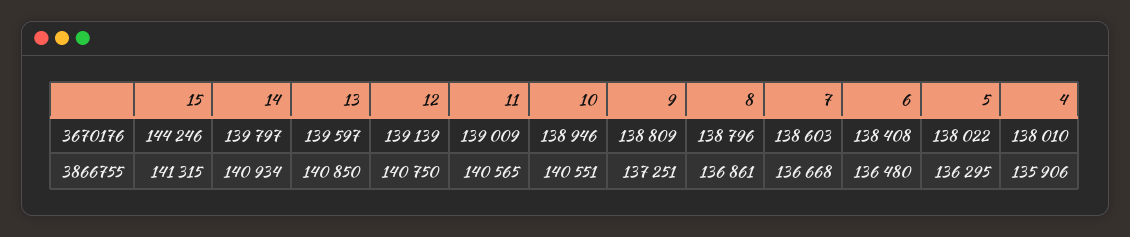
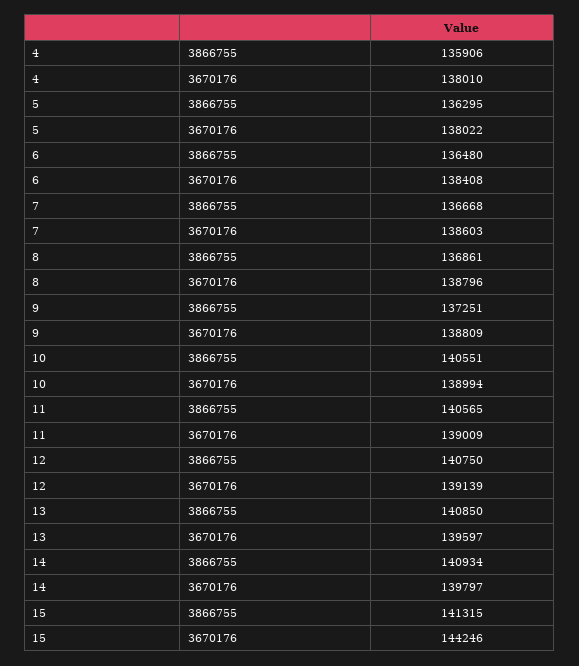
10, 3670176: 138946 -> 138994

